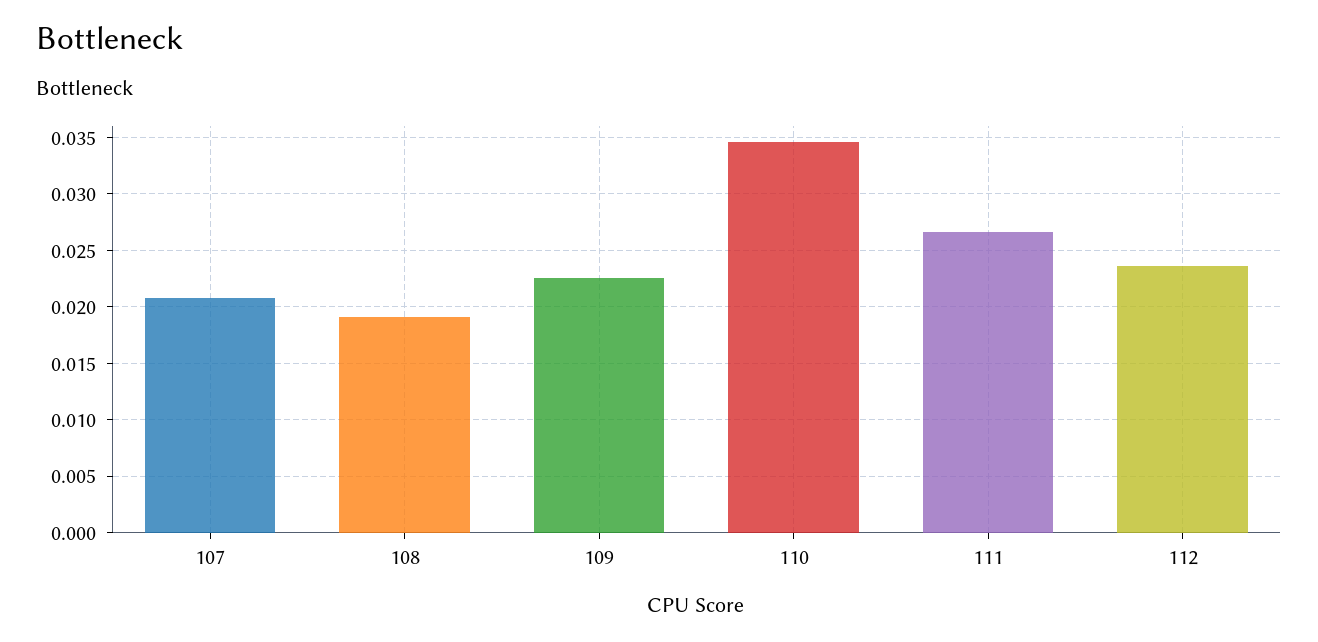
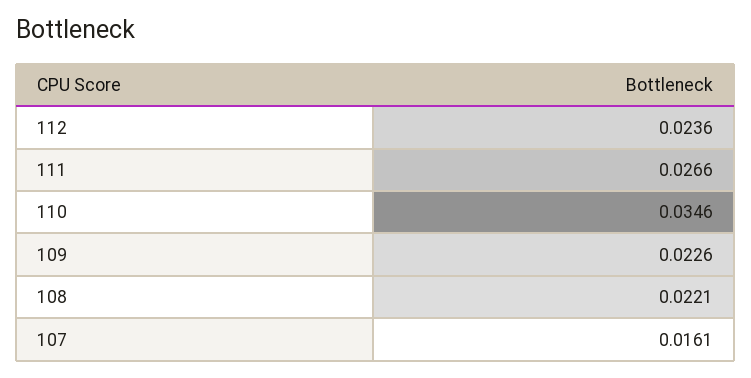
107: 0.021 -> 0.0161
108: 0.019 -> 0.0221

